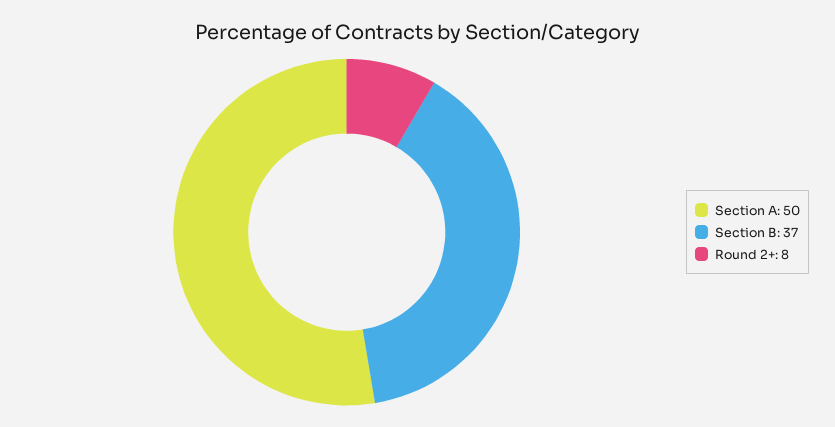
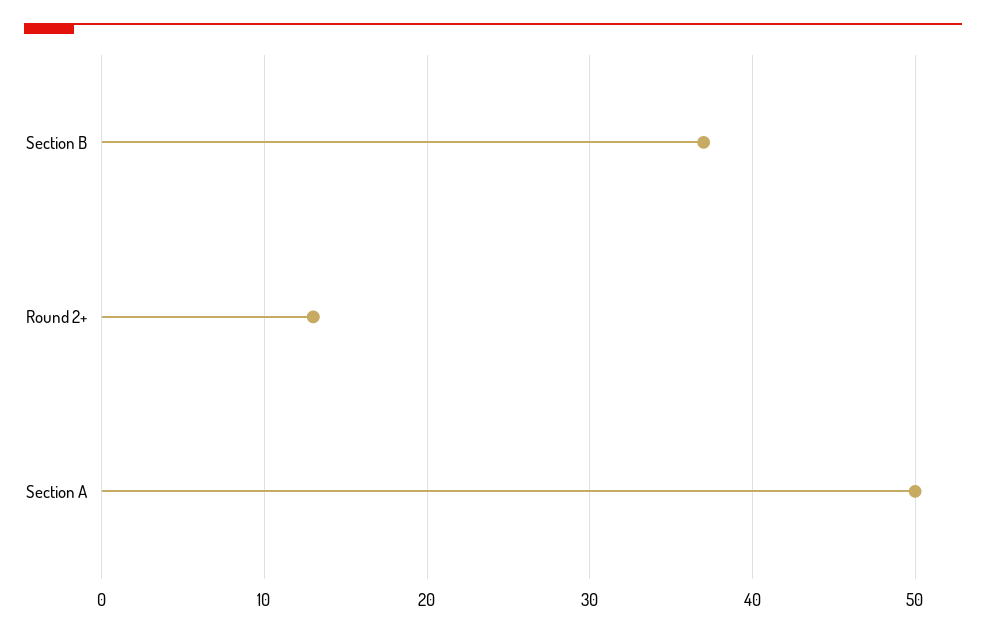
Round 2+: 8 -> 13

